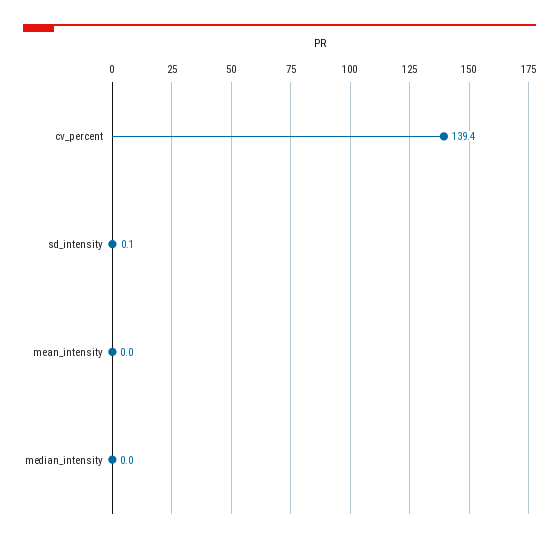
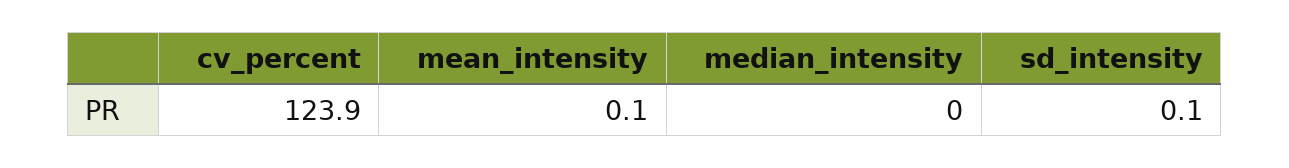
cv_percent: 139.4 -> 123.9
mean_intensity: 0 -> 0.1

